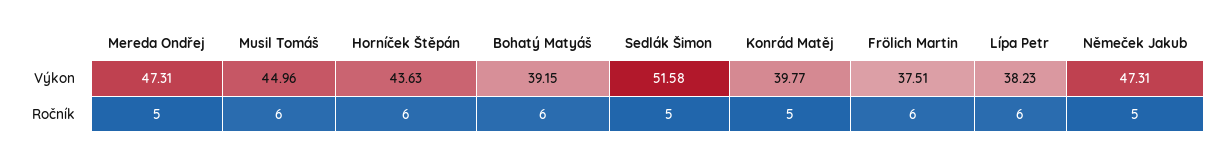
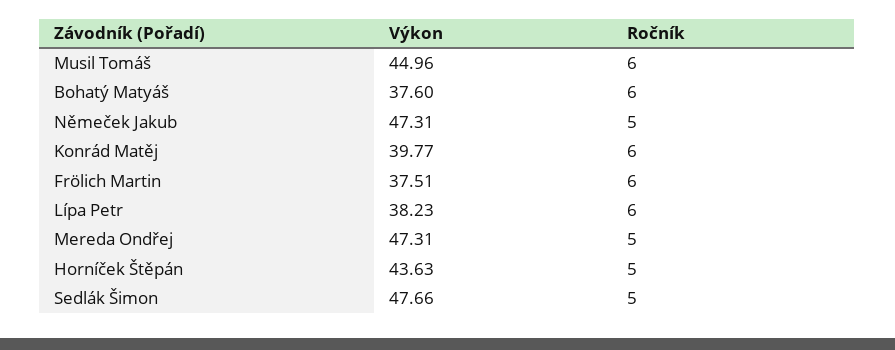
Bohatý Matyáš, Výkon: 39.15 -> 37.6
Sedlák Šimon, Výkon: 51.58 -> 47.66
Horníček Štěpán, Ročník: 6 -> 5
Konrád Matěj, Ročník: 5 -> 6

